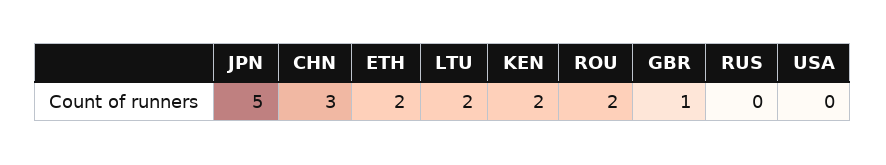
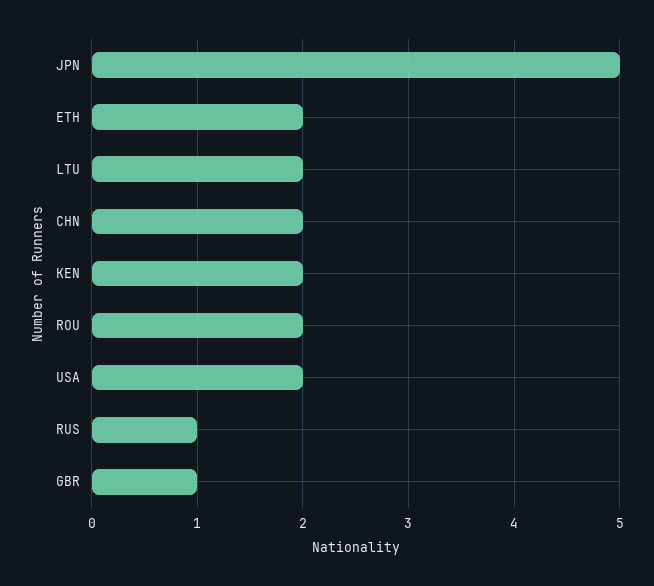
CHN: 3 -> 2
RUS: 0 -> 1
USA: 0 -> 2

